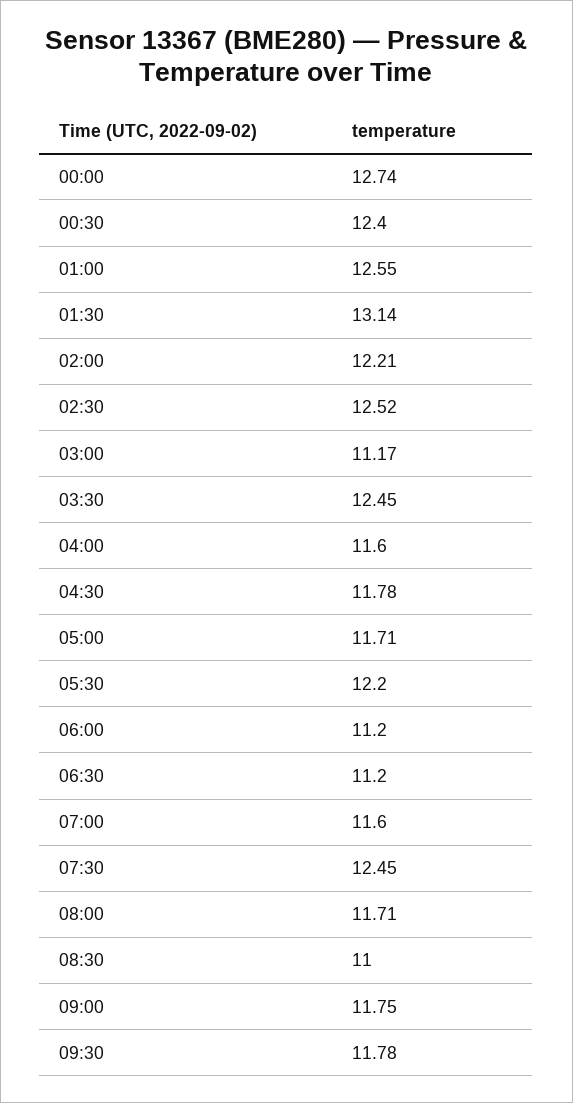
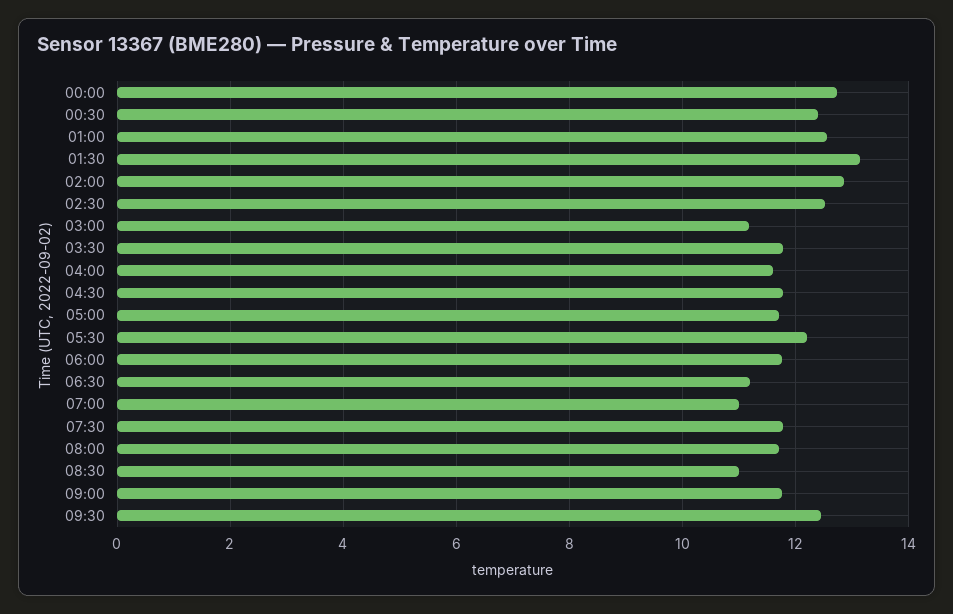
02:00: 12.21 -> 12.8
03:30: 12.45 -> 11.8
06:00: 11.2 -> 11.8
07:00: 11.6 -> 11
07:30: 12.45 -> 11.8
09:30: 11.78 -> 12.4

